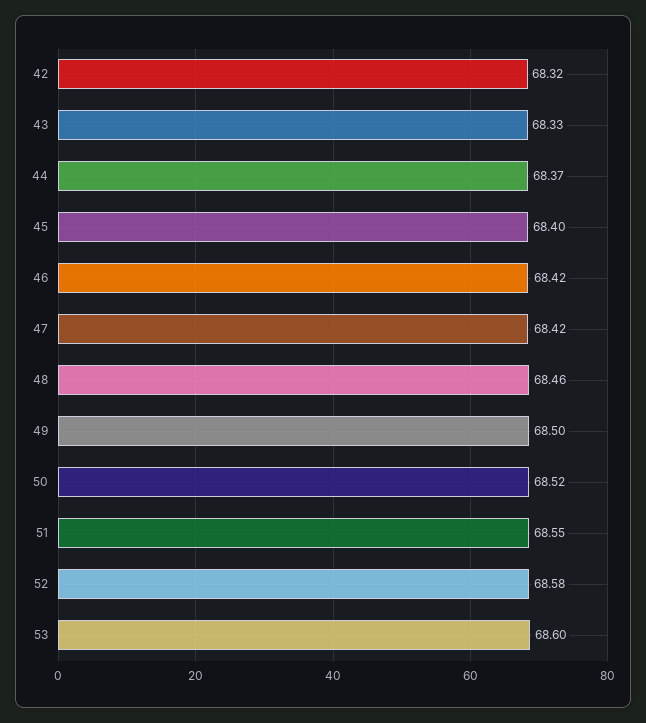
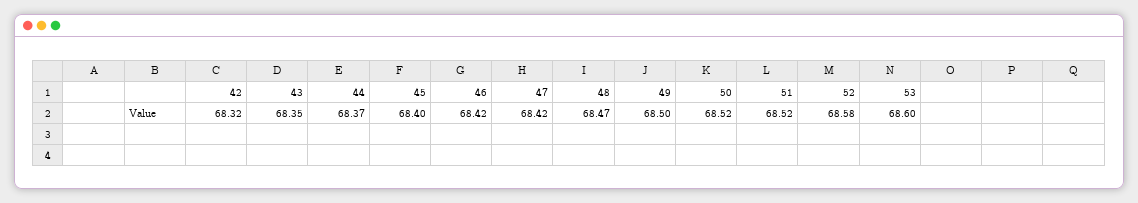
43: 68.33 -> 68.35
48: 68.46 -> 68.47
51: 68.55 -> 68.52

